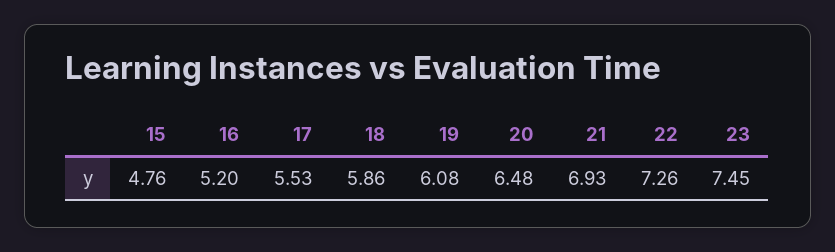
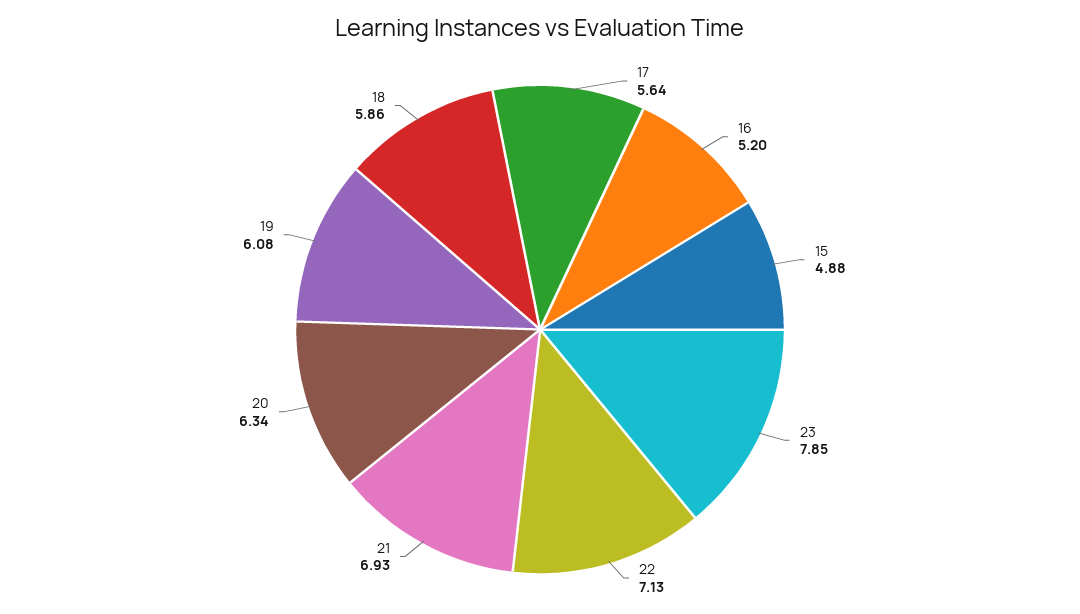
15: 4.76 -> 4.88
17: 5.53 -> 5.64
20: 6.48 -> 6.34
22: 7.26 -> 7.13
23: 7.45 -> 7.85

